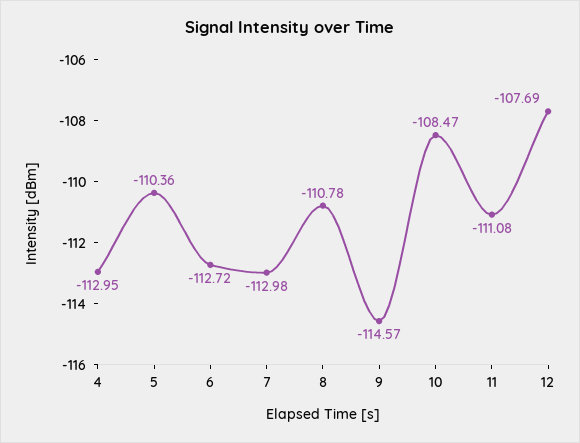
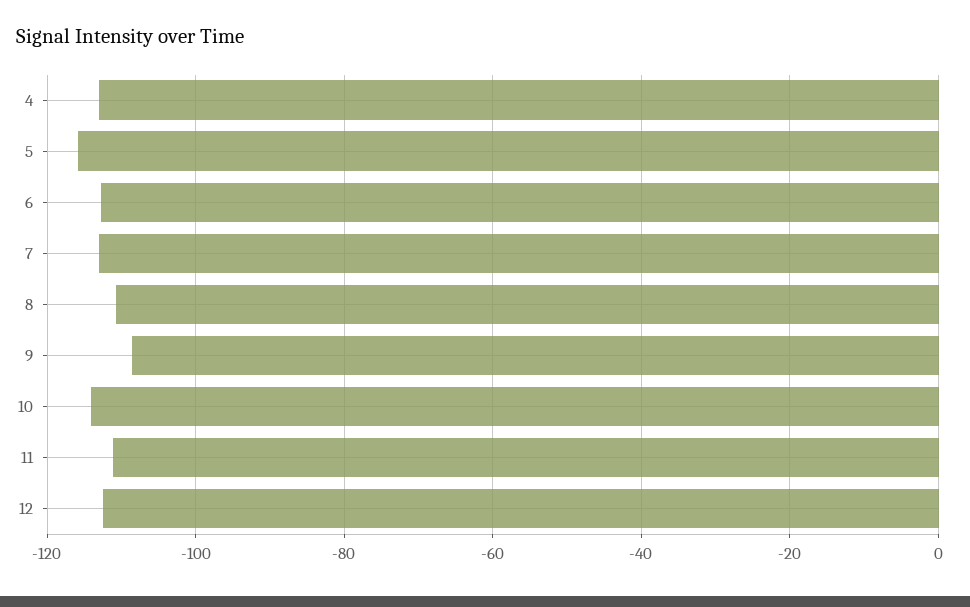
5: -110.36 -> -116
9: -114.57 -> -108
10: -108.47 -> -114
12: -107.69 -> -112

